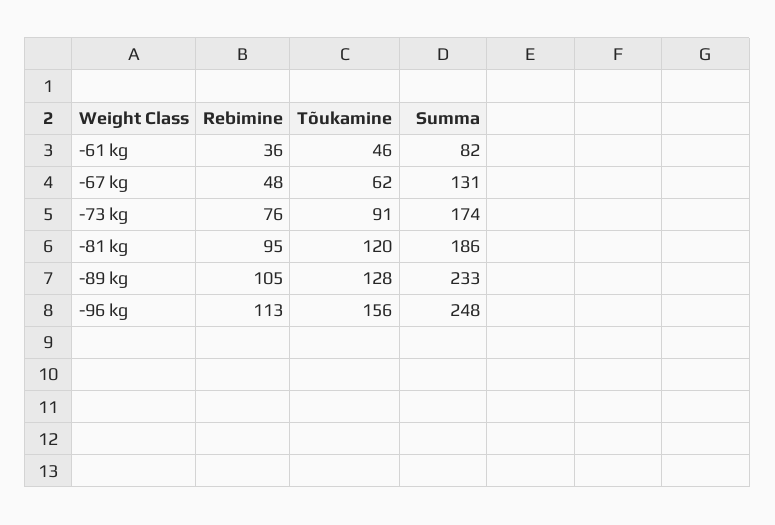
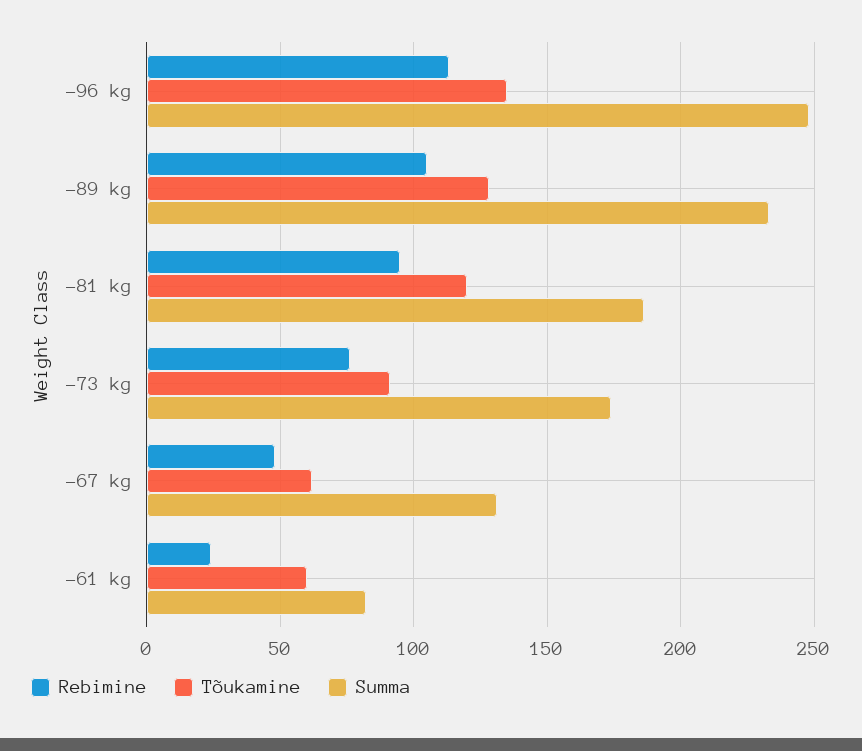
Rebimine, -61 kg: 36 -> 25
Tõukamine, -61 kg: 46 -> 60
Tõukamine, -96 kg: 156 -> 135

